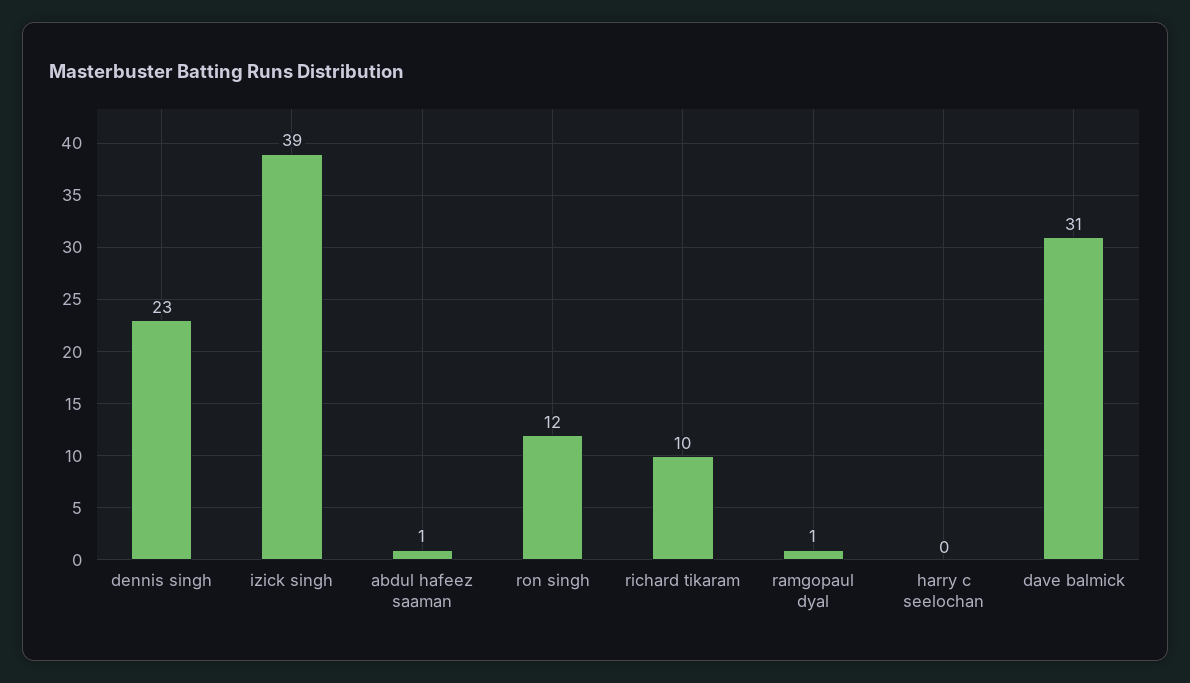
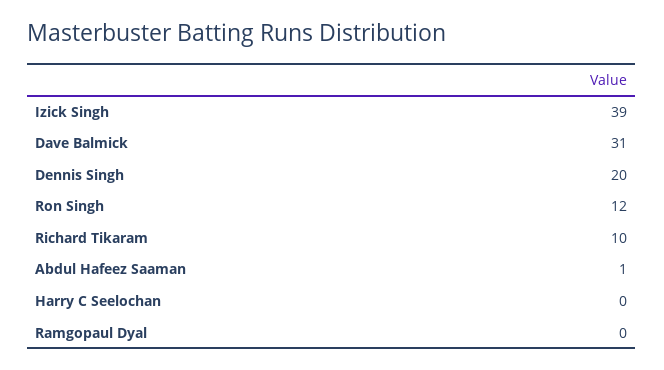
dennis singh: 23 -> 20
ramgopaul dyal: 1 -> 0

